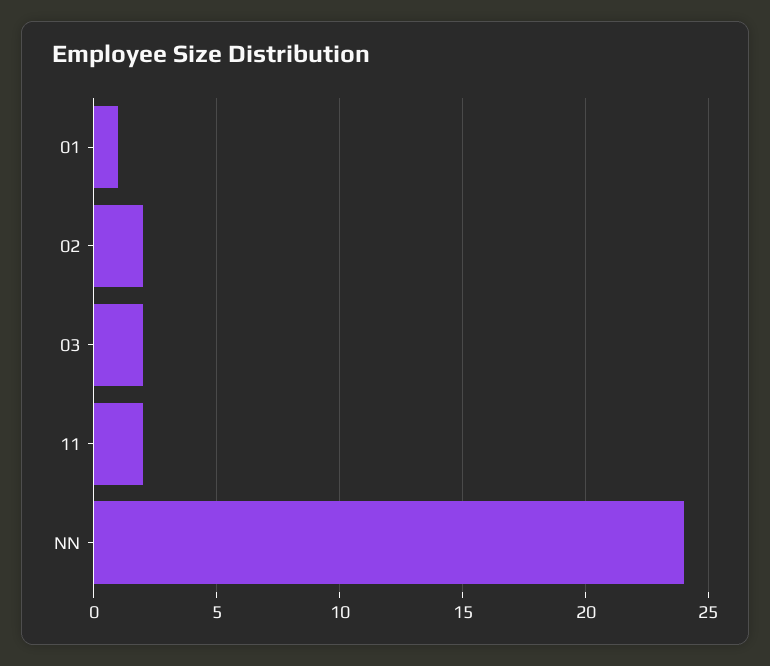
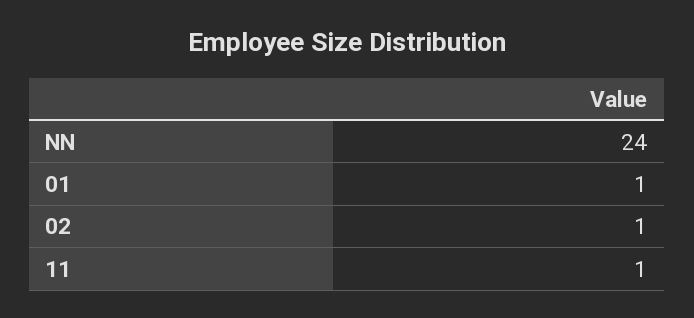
02: 2 -> 1
03: 2 -> none
11: 2 -> 1

